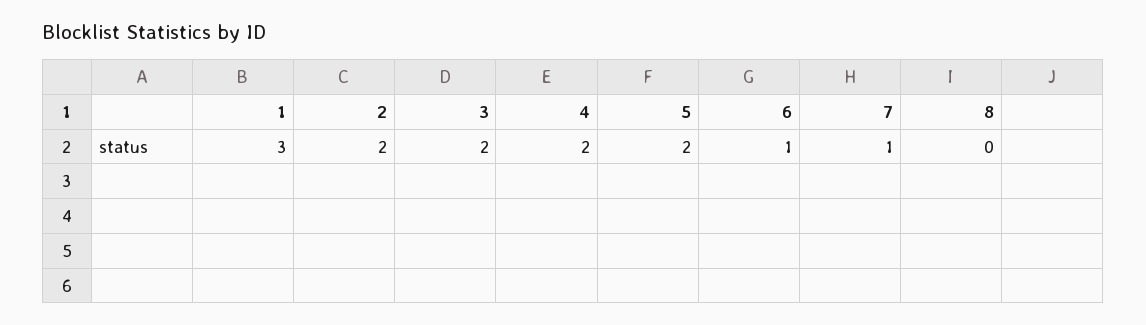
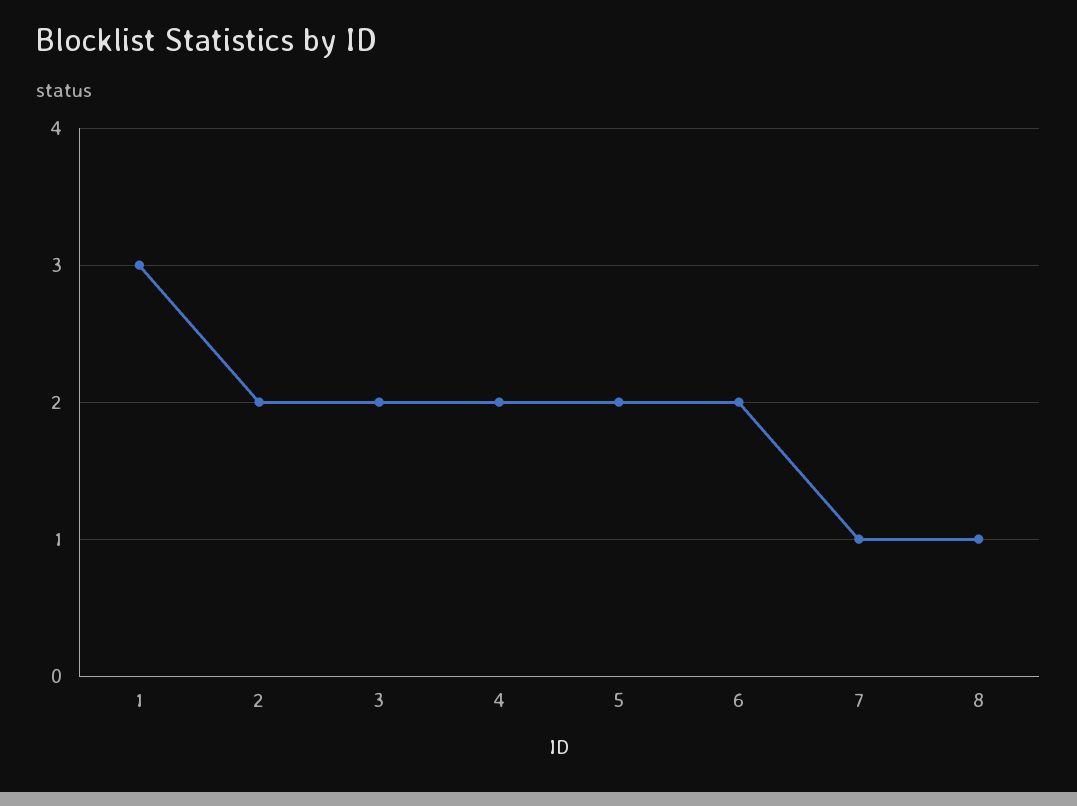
6: 1 -> 2
8: 0 -> 1

